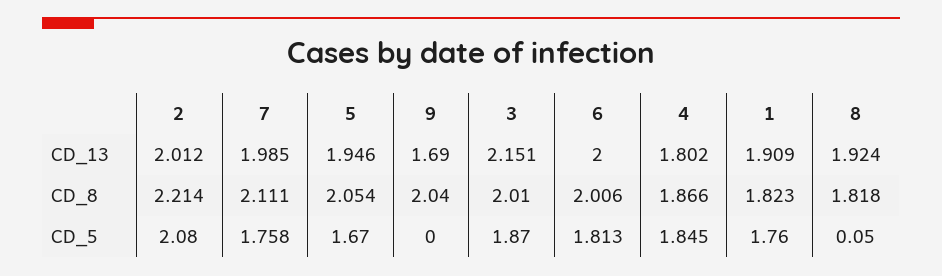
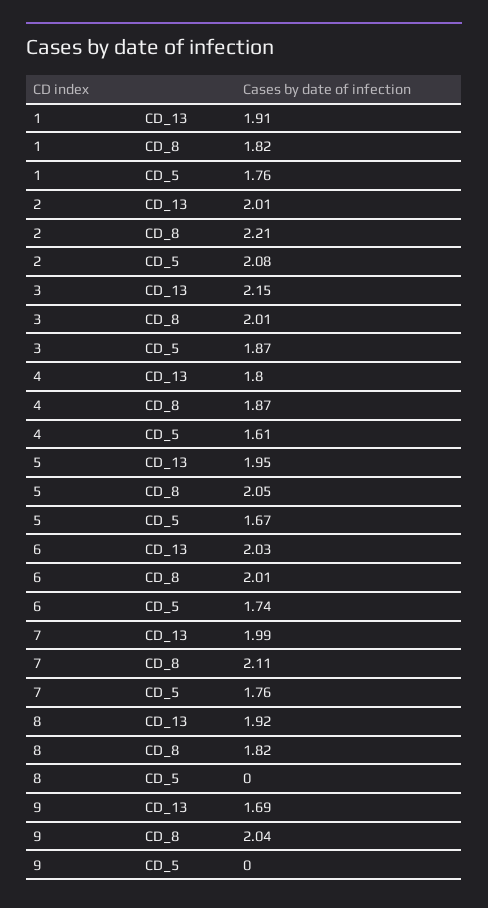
6, CD_13: 2 -> 2.03
6, CD_5: 1.813 -> 1.74
4, CD_5: 1.845 -> 1.61
8, CD_5: 0.05 -> 0

